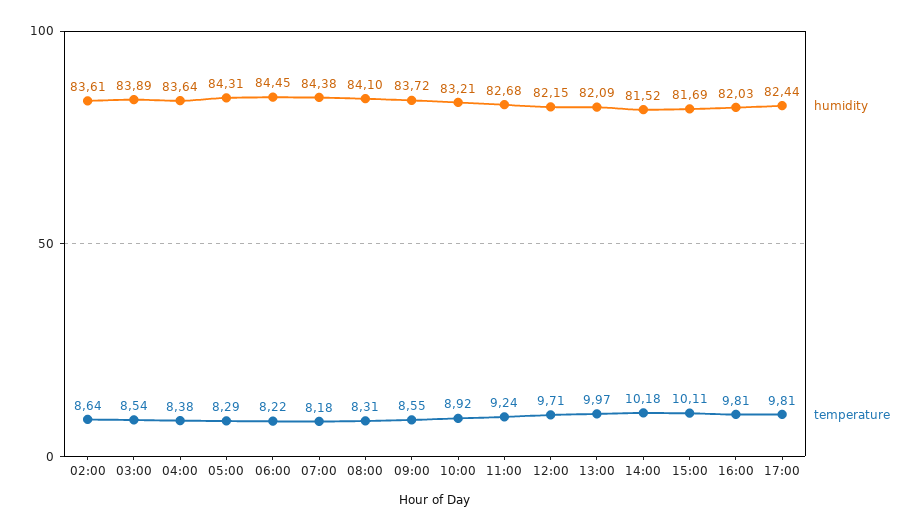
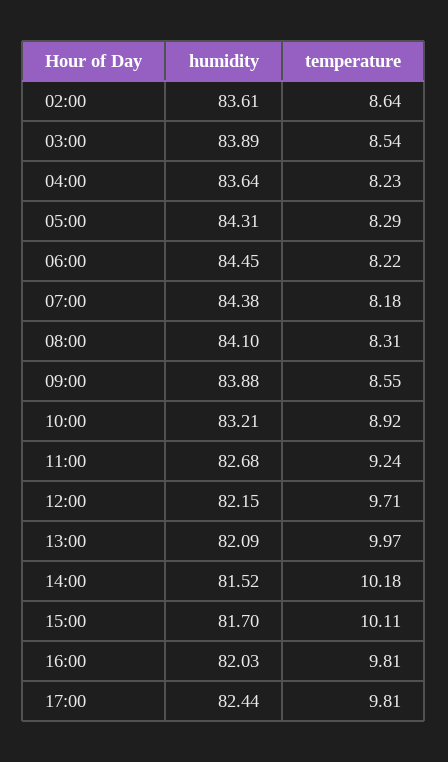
temperature, 04:00: 8.38 -> 8.23
humidity, 09:00: 83.72 -> 83.88
humidity, 15:00: 81.69 -> 81.7

